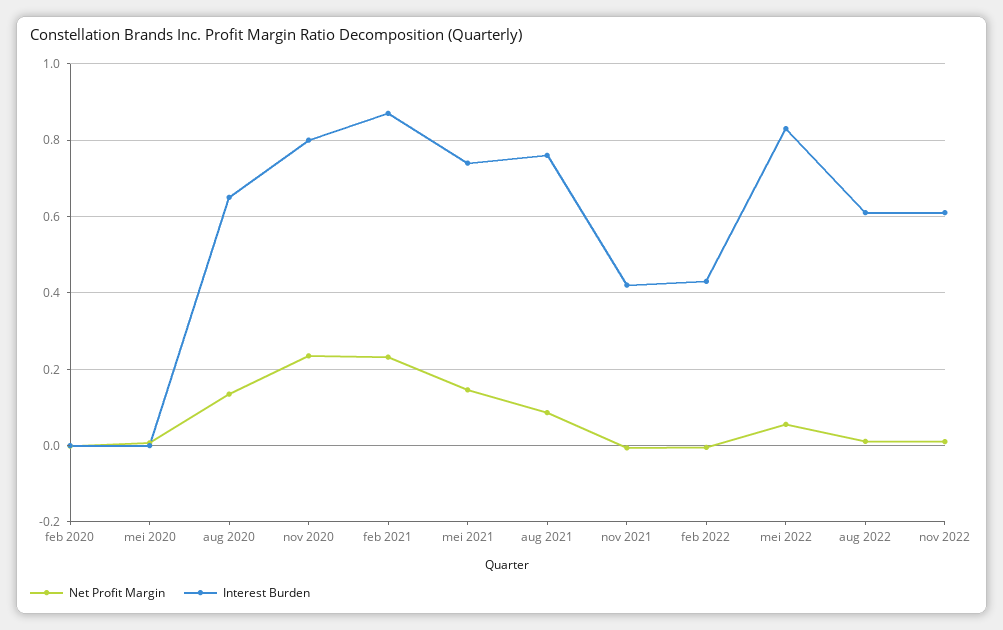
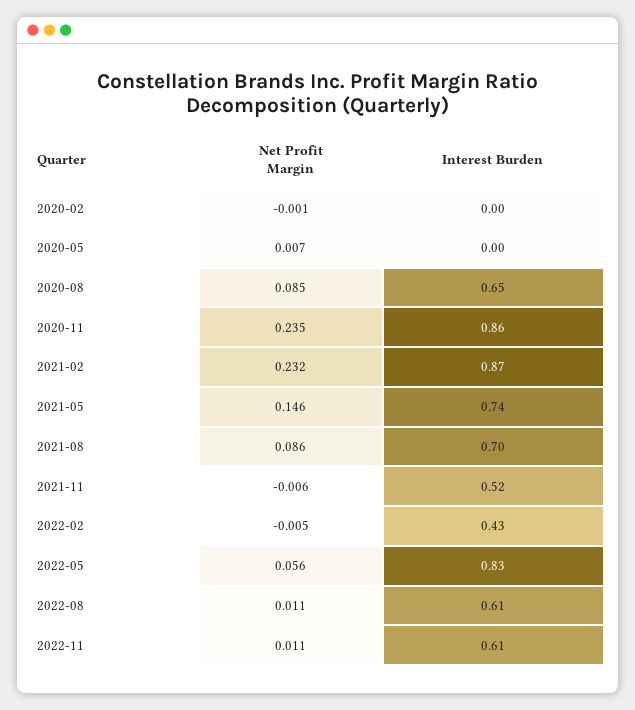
Net Profit Margin, aug 2020: 0.14 -> 0.085
Interest Burden, nov 2020: 0.8 -> 0.86
Interest Burden, aug 2021: 0.76 -> 0.7
Interest Burden, nov 2021: 0.42 -> 0.52

